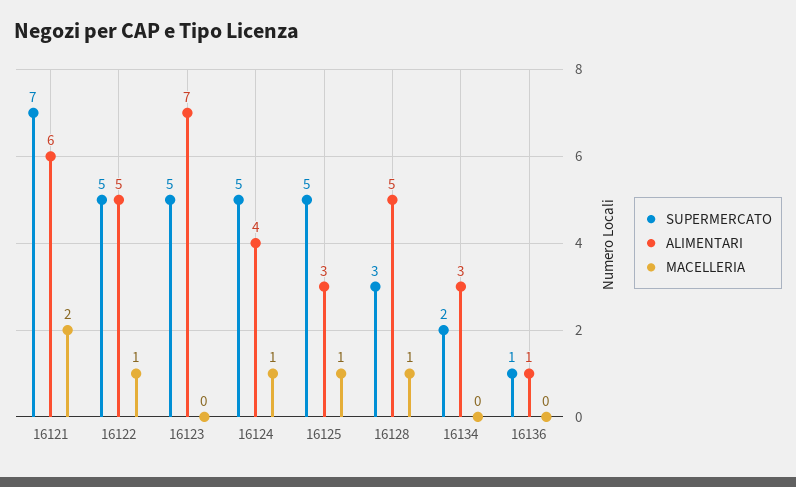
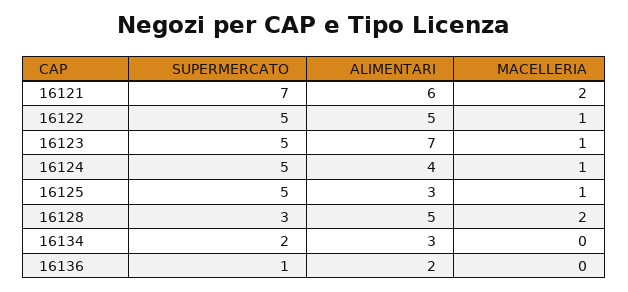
MACELLERIA, 16123: 0 -> 1
MACELLERIA, 16128: 1 -> 2
ALIMENTARI, 16136: 1 -> 2

